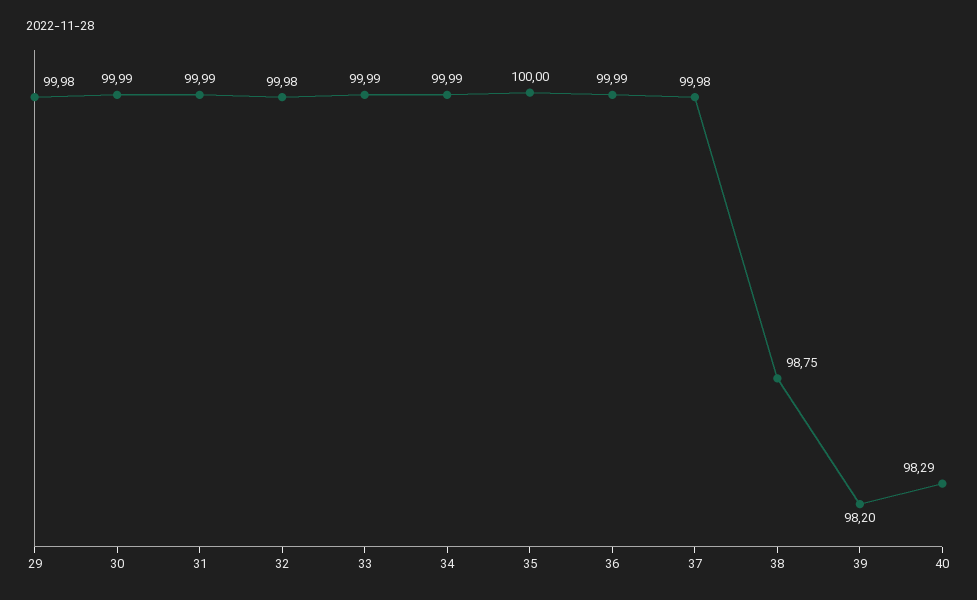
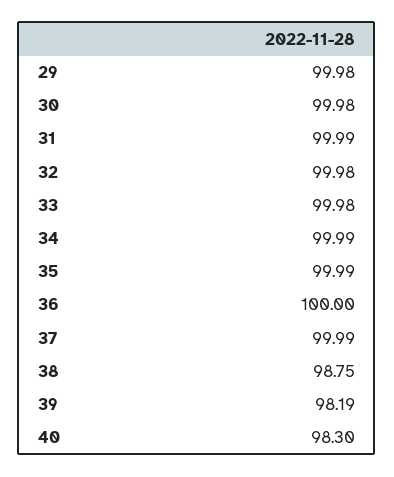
30: 99.99 -> 99.98
33: 99.99 -> 99.98
35: 100 -> 99.99
36: 99.99 -> 100
37: 99.98 -> 99.99
39: 98.2 -> 98.19
40: 98.29 -> 98.3

